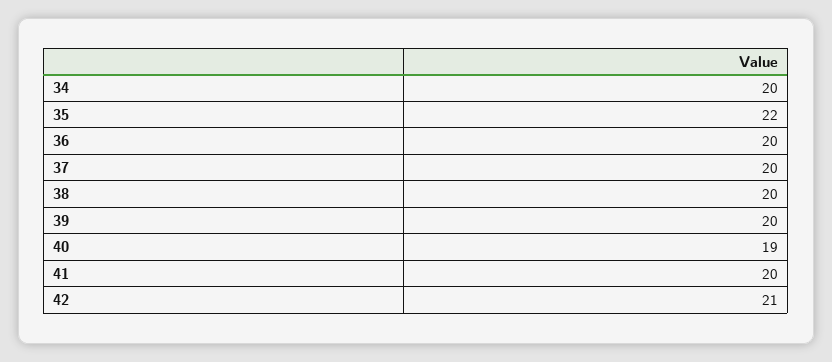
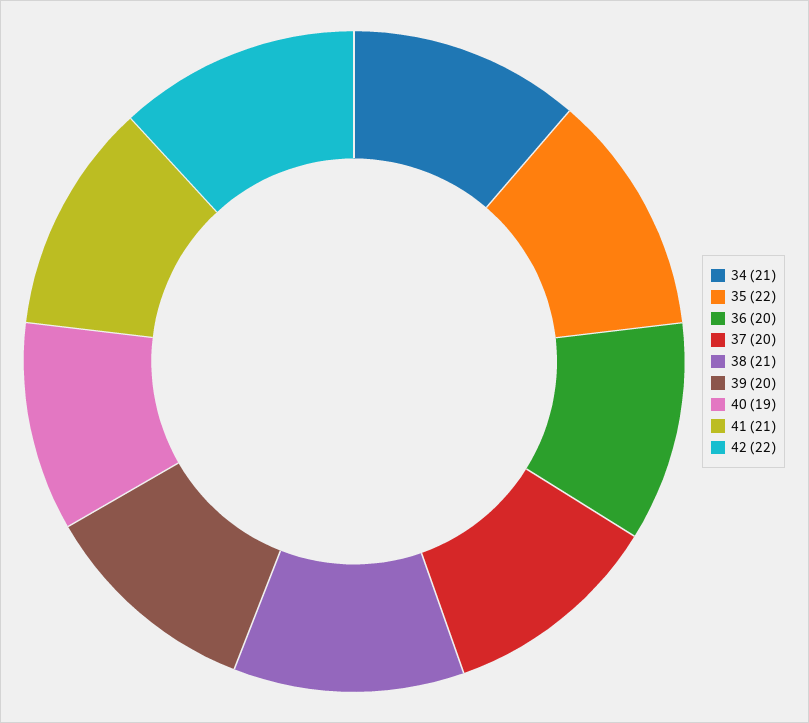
34: 20 -> 21
38: 20 -> 21
41: 20 -> 21
42: 21 -> 22

